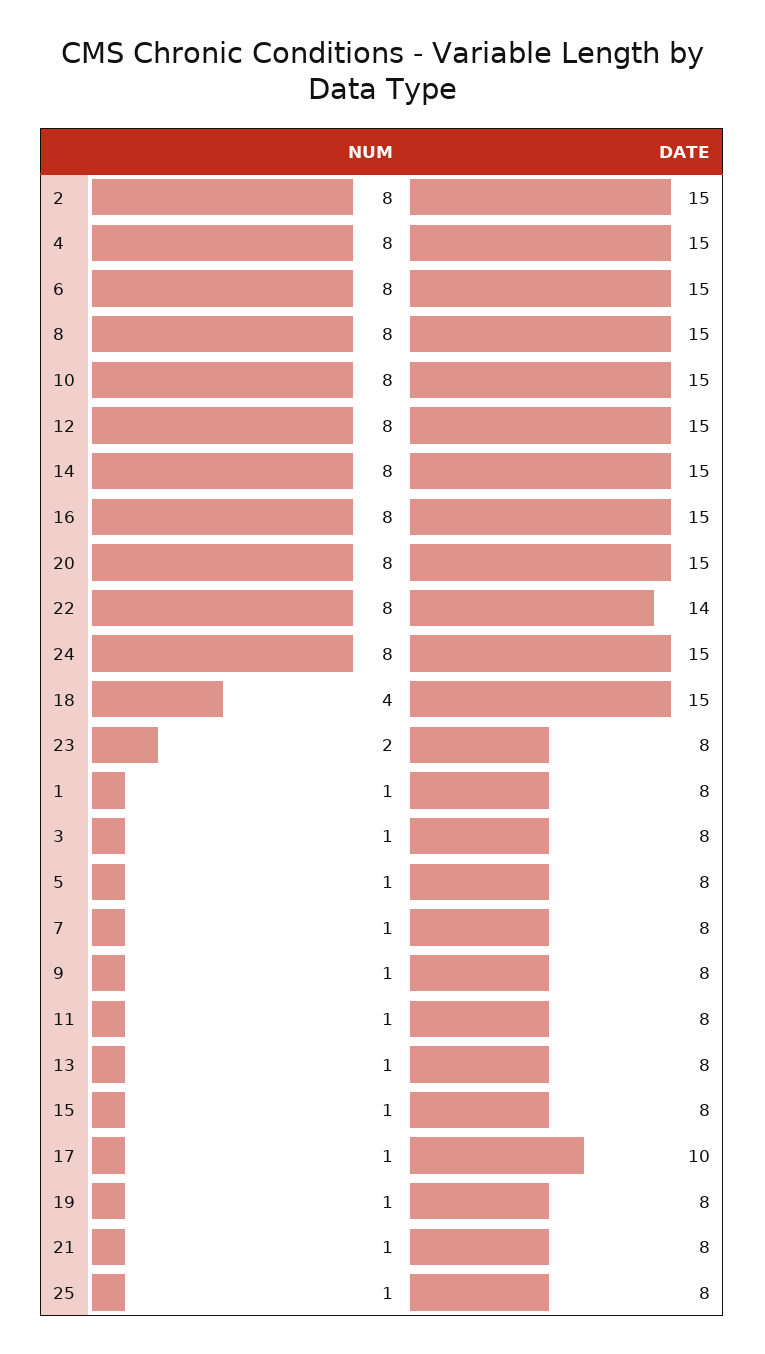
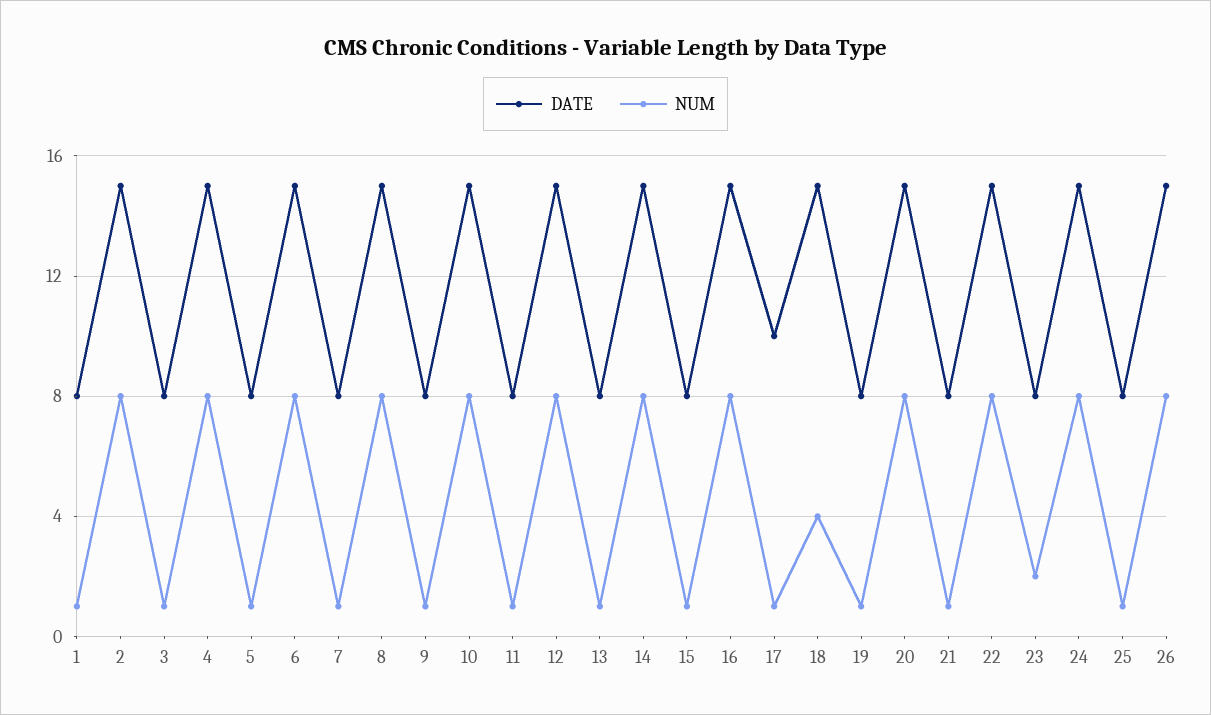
DATE, 22: 14 -> 15
DATE, 26: none -> 15
NUM, 26: none -> 8

